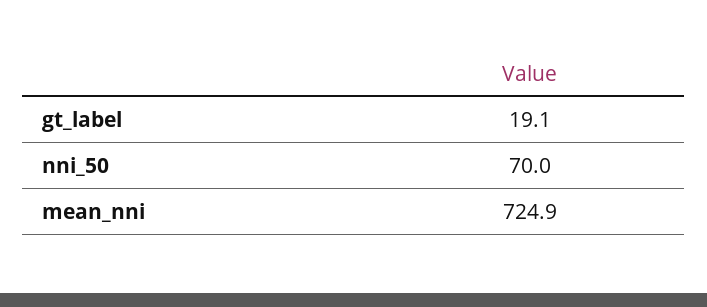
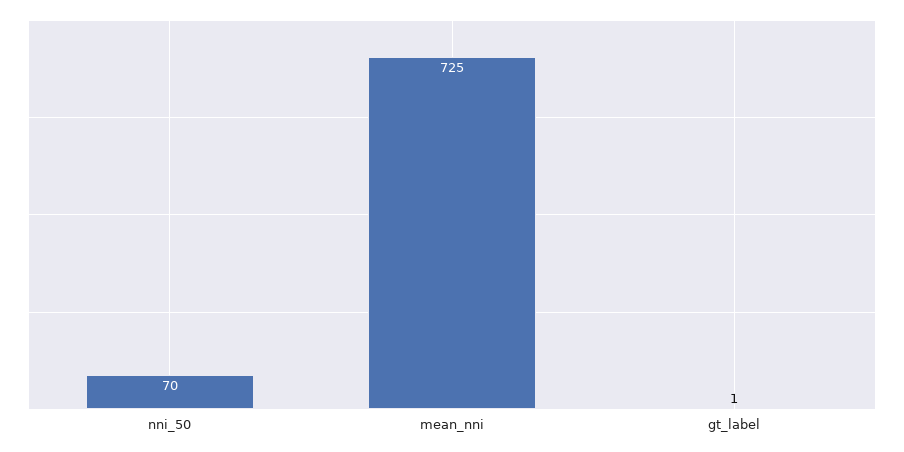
gt_label: 19.1 -> 1

